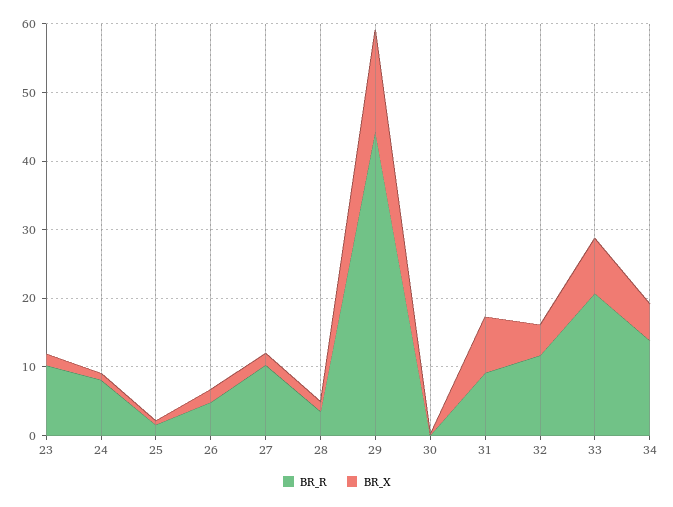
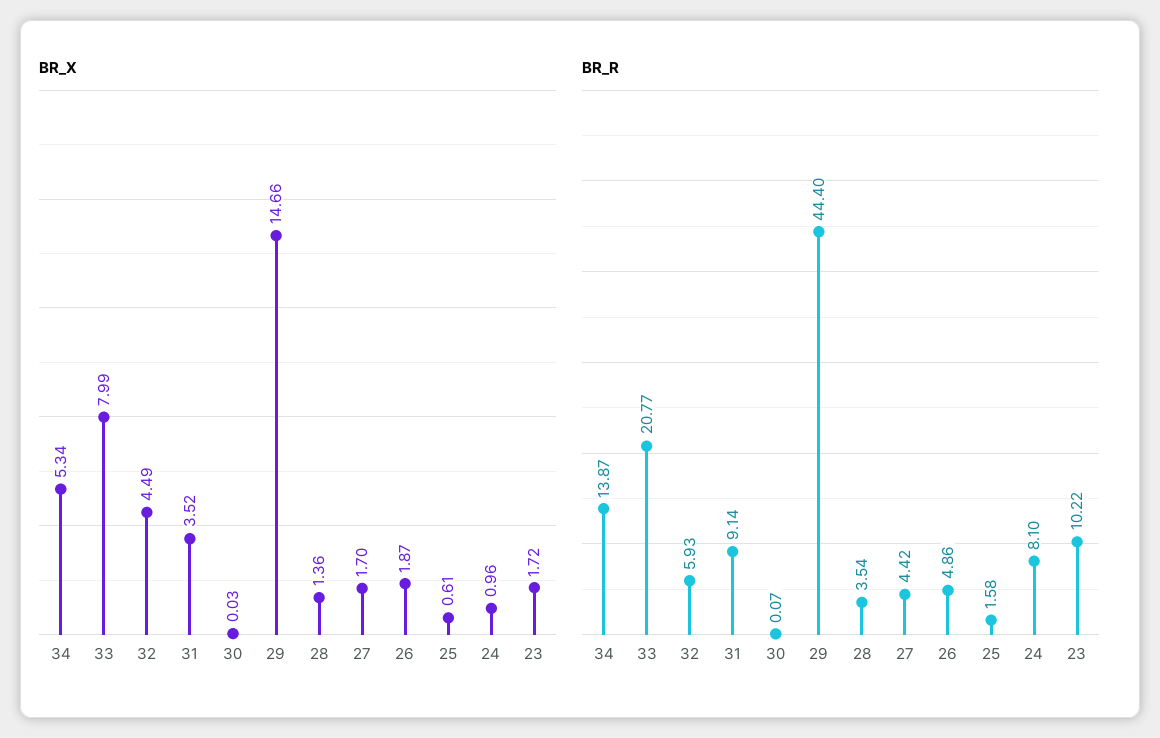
BR_R, 27: 10 -> 4.42
BR_X, 31: 8 -> 3.52
BR_R, 32: 12 -> 5.93

